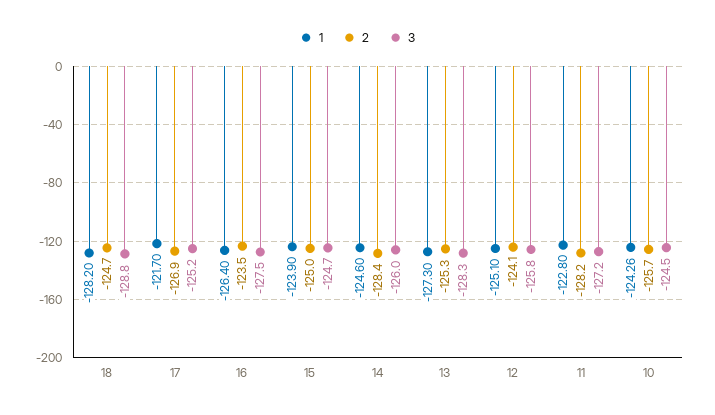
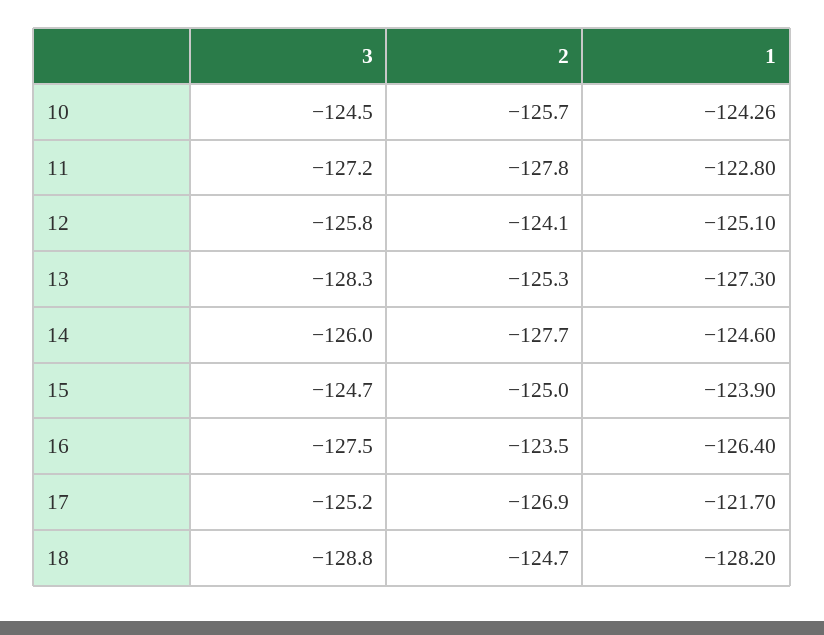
2, 14: -128.4 -> -127.7
2, 11: -128.2 -> -127.8

